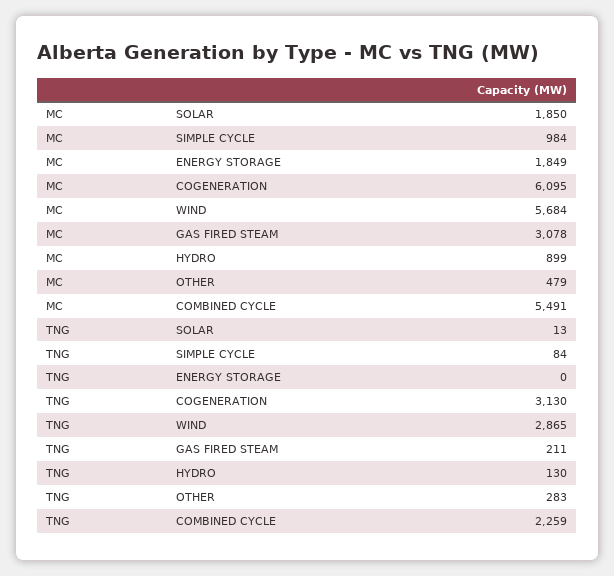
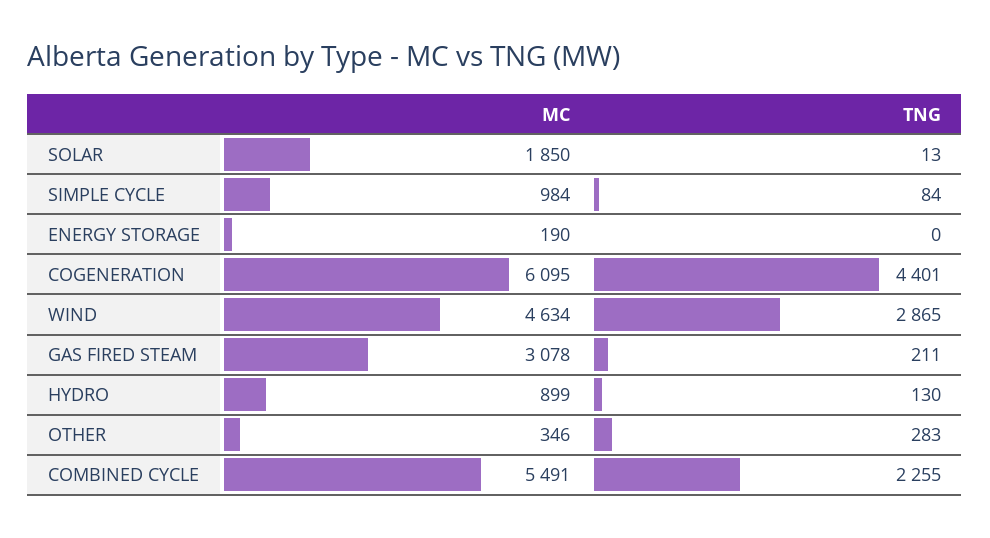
MC, ENERGY STORAGE: 1849 -> 190
MC, WIND: 5684 -> 4634
MC, OTHER: 479 -> 346
TNG, COGENERATION: 3130 -> 4401
TNG, COMBINED CYCLE: 2259 -> 2255

